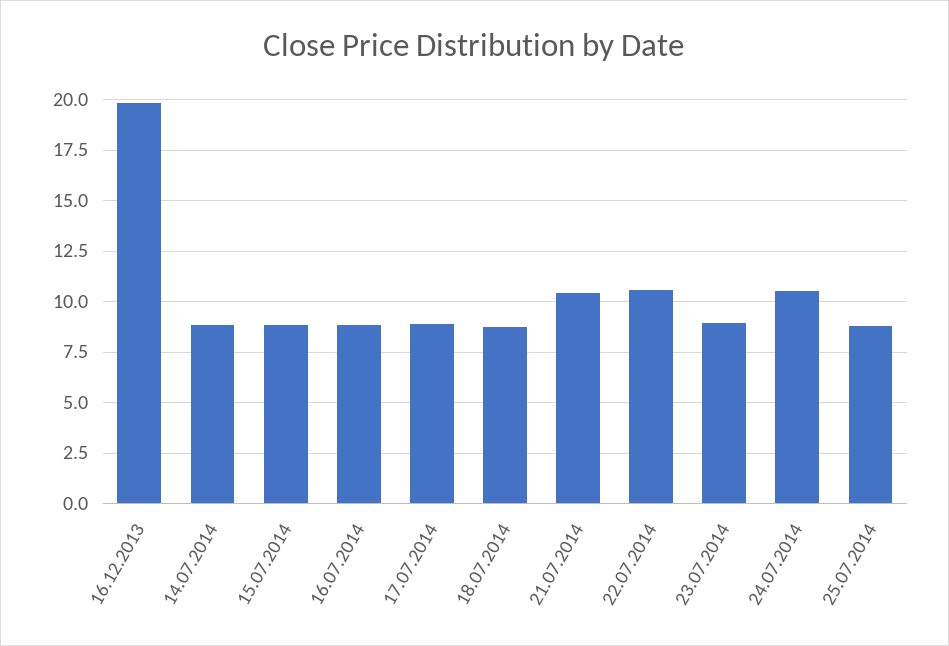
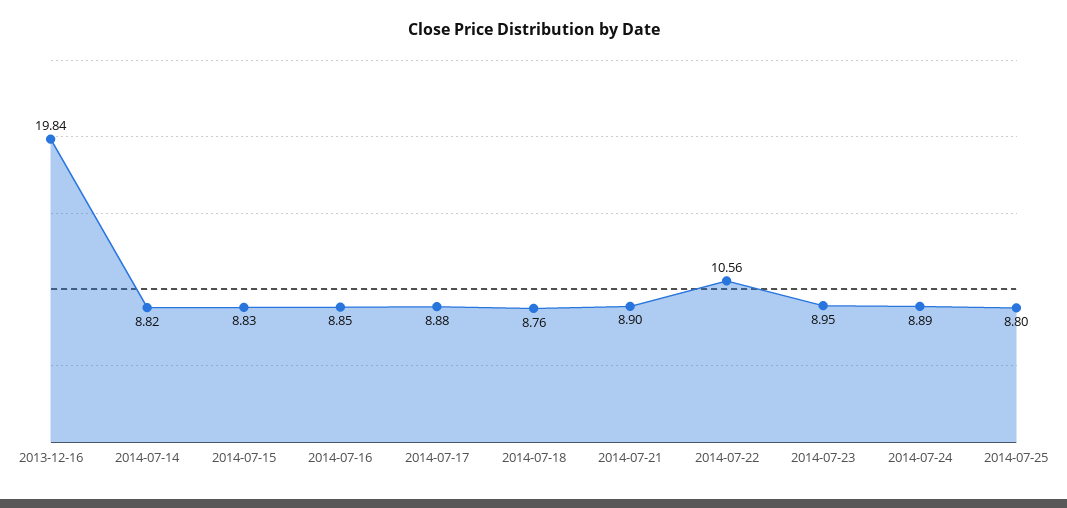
21.07.2014: 10.5 -> 8.9
24.07.2014: 10.5 -> 8.89

